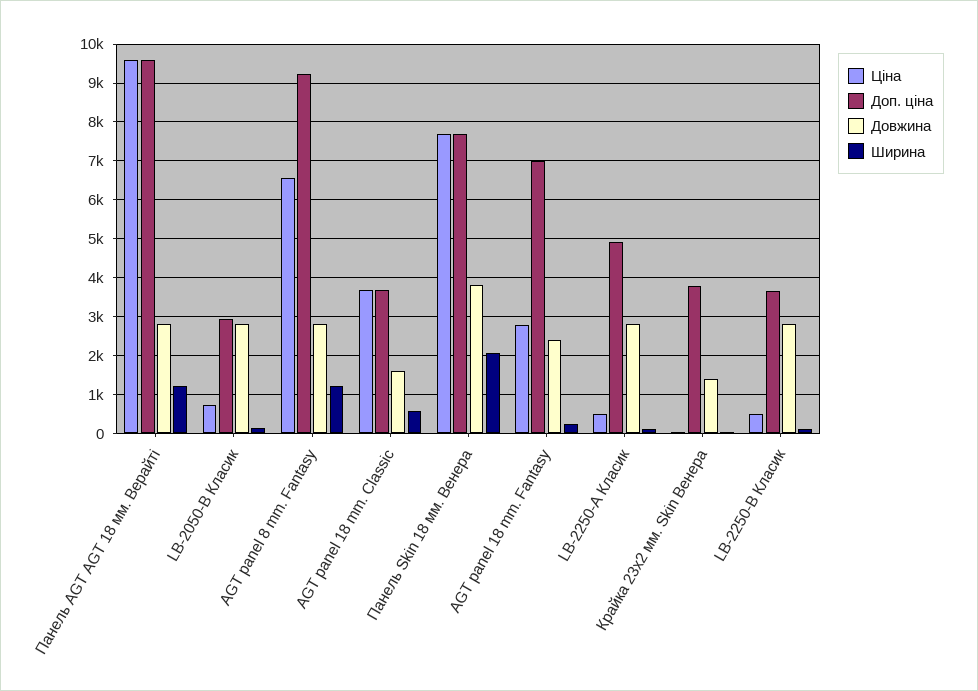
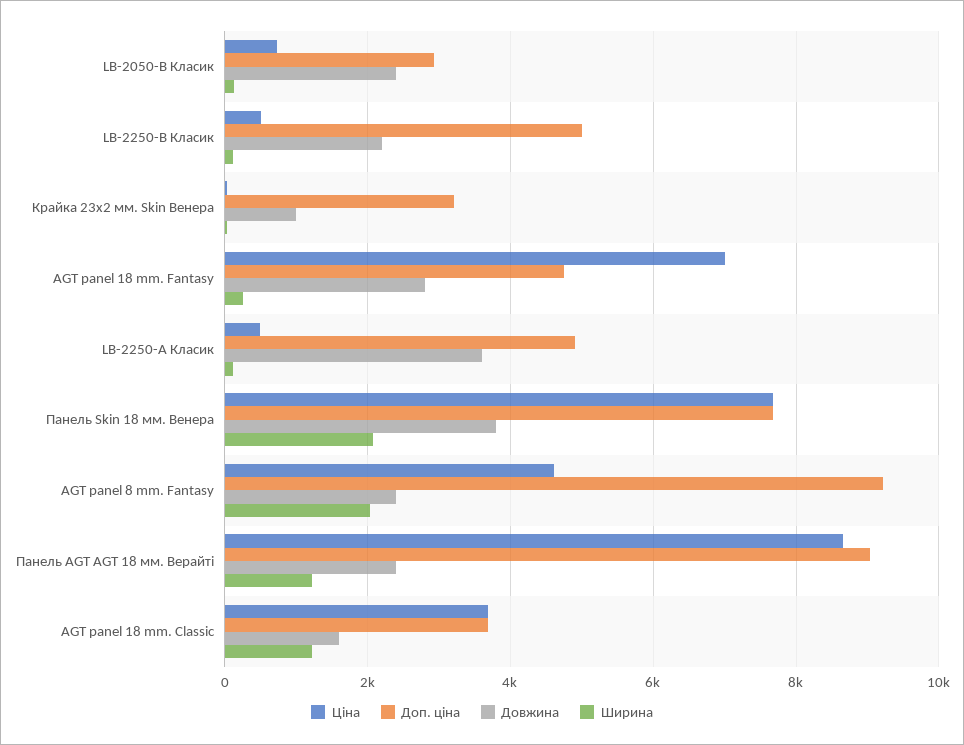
Ціна, Панель AGT AGT 18 мм. Верайті: 9600 -> 8600
Доп. ціна, Панель AGT AGT 18 мм. Верайті: 9600 -> 9000
Довжина, Панель AGT AGT 18 мм. Верайті: 2800 -> 2400
Довжина, LB-2050-В Класик: 2800 -> 2400
Ціна, AGT panel 8 mm. Fantasy: 6600 -> 4600
Довжина, AGT panel 8 mm. Fantasy: 2800 -> 2400
Ширина, AGT panel 8 mm. Fantasy: 1200 -> 2000
Ширина, AGT panel 18 mm. Classic: 600 -> 1200
Ціна, AGT panel 18 mm. Fantasy: 2800 -> 7000
Доп. ціна, AGT panel 18 mm. Fantasy: 7000 -> 4800
Довжина, AGT panel 18 mm. Fantasy: 2400 -> 2800
Довжина, LB-2250-А Класик: 2800 -> 3600
Доп. ціна, Крайка 23x2 мм. Skin Венера: 3800 -> 3200
Довжина, Крайка 23x2 мм. Skin Венера: 1400 -> 1000
Доп. ціна, LB-2250-В Класик: 3600 -> 5000
Довжина, LB-2250-В Класик: 2800 -> 2200

